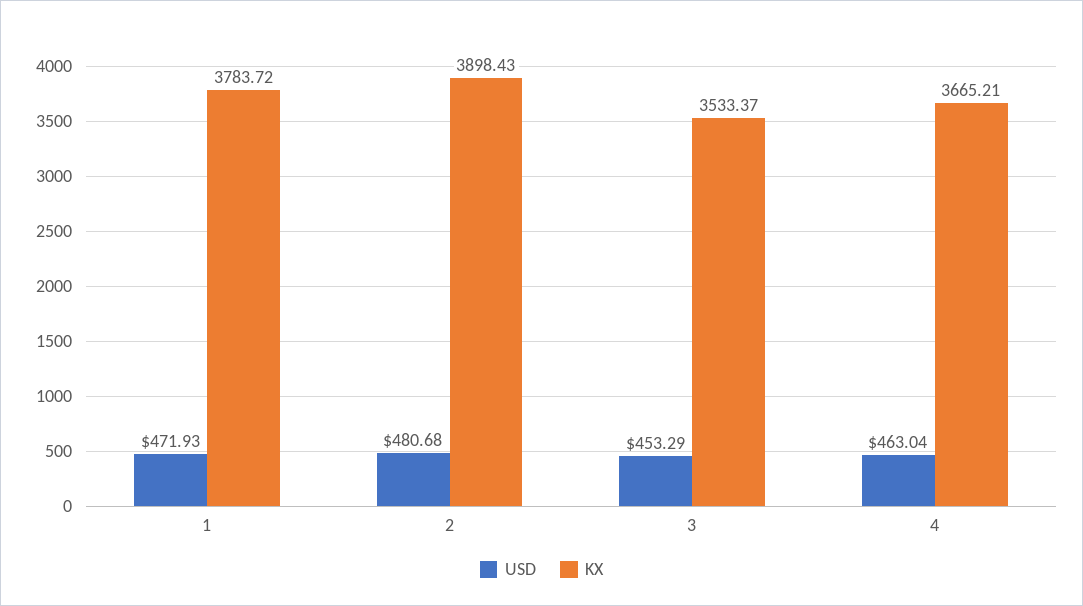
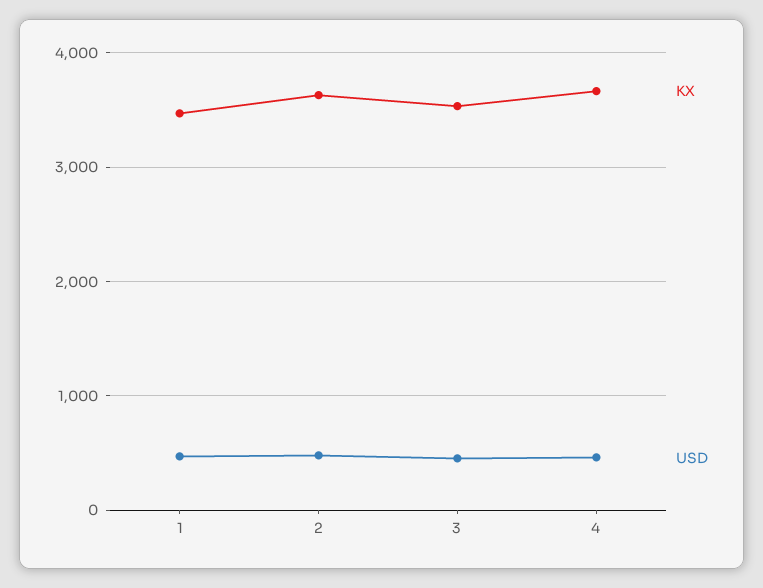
KX, 1: 3783.72 -> 3500
KX, 2: 3898.43 -> 3600

